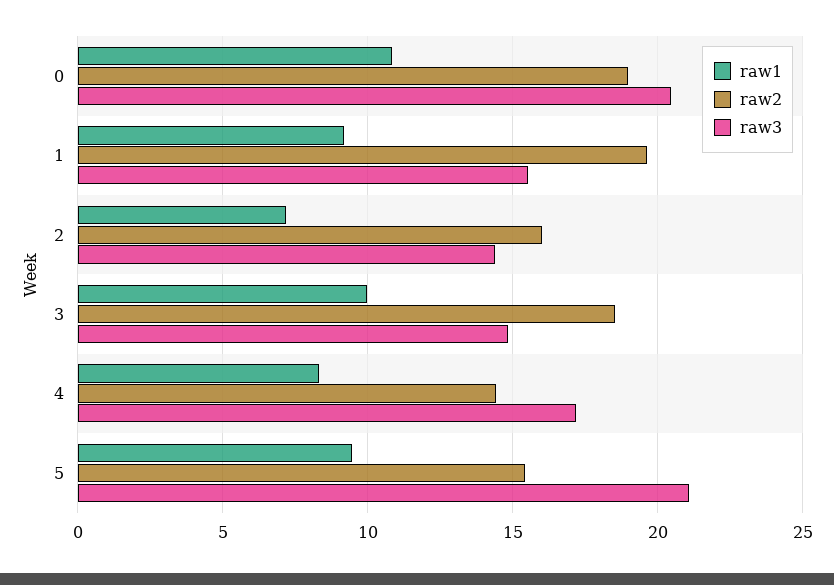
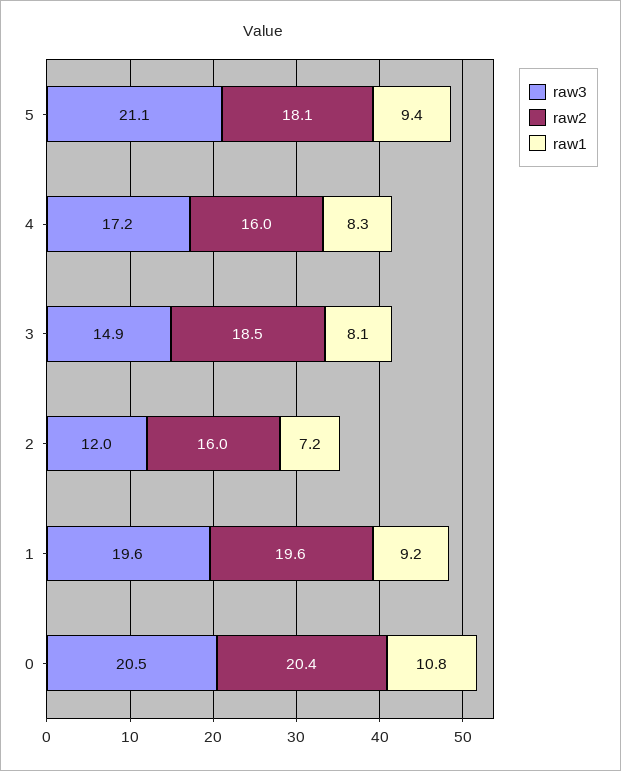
raw2, 0: 19 -> 20.4
raw3, 1: 15.5 -> 19.6
raw3, 2: 14.5 -> 12
raw1, 3: 10 -> 8.1
raw2, 4: 14.5 -> 16
raw2, 5: 15.5 -> 18.1

